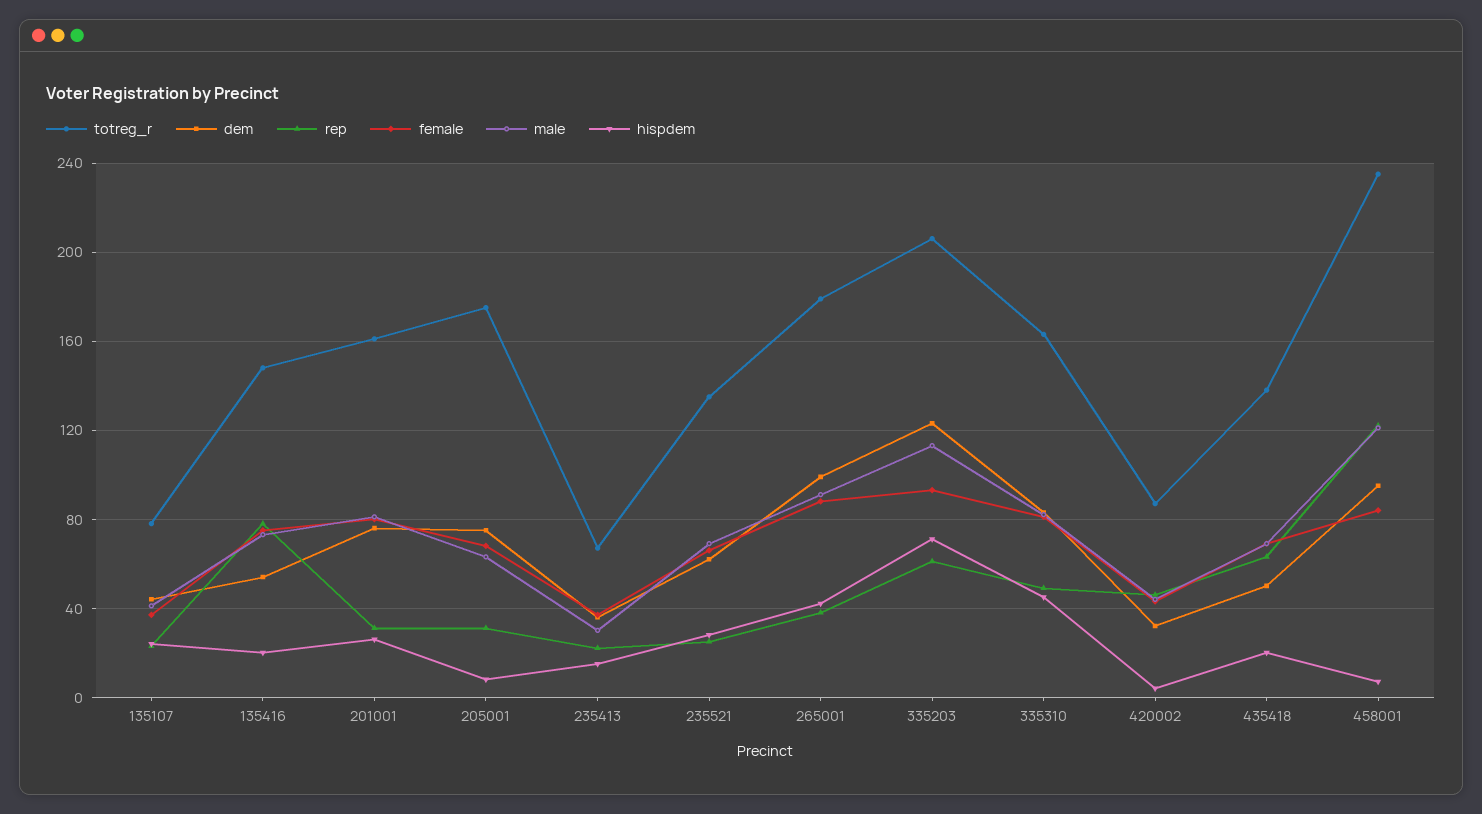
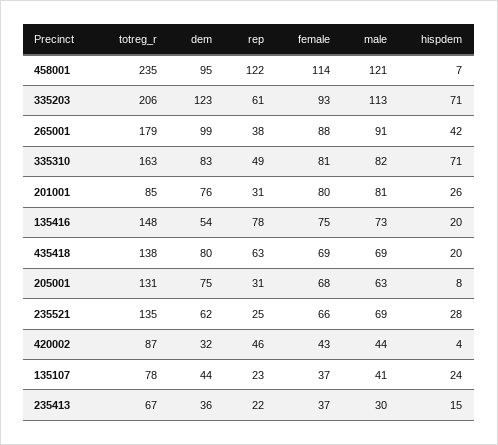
totreg_r, 201001: 160 -> 85
totreg_r, 205001: 175 -> 131
hispdem, 335310: 45 -> 71
dem, 435418: 50 -> 80
female, 458001: 85 -> 114

